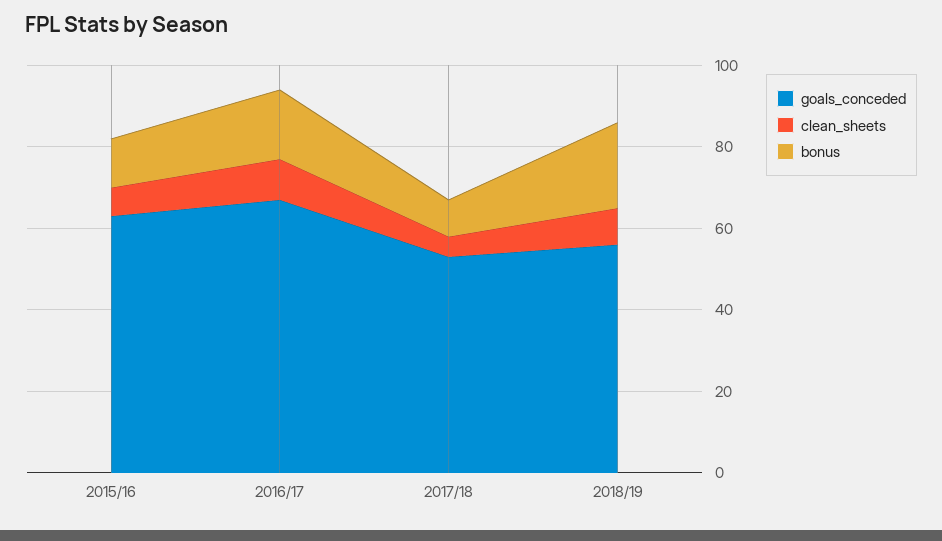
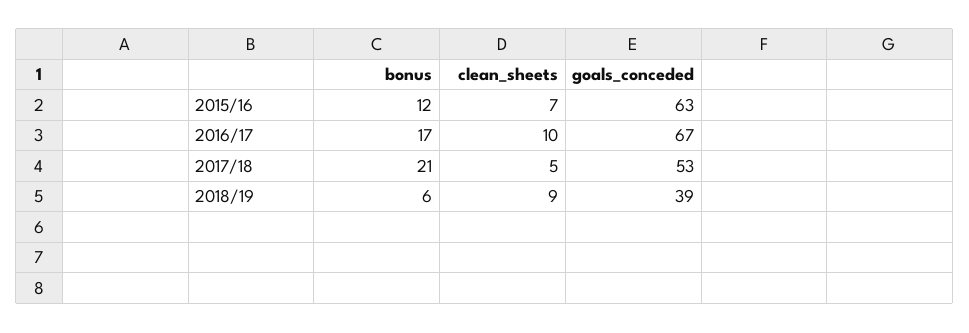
bonus, 2017/18: 10 -> 21
goals_conceded, 2018/19: 55 -> 39
bonus, 2018/19: 20 -> 6

